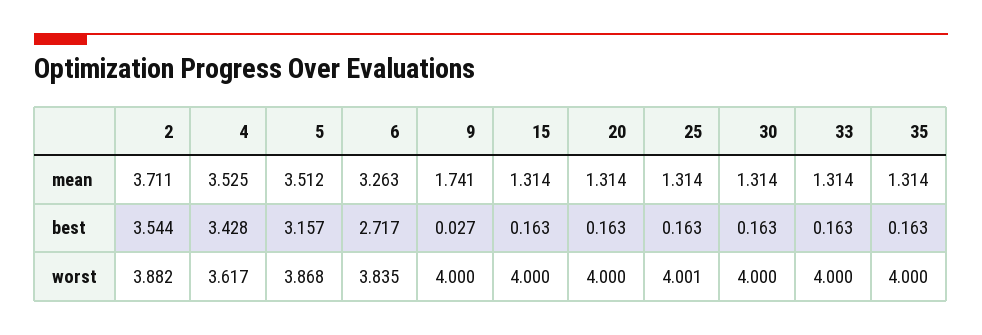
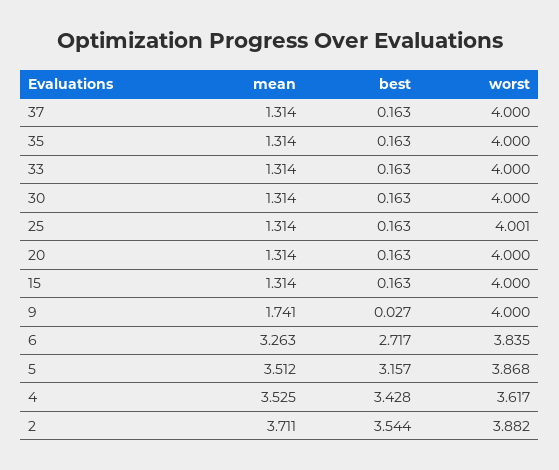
37, mean: none -> 1.314
37, best: none -> 0.163
37, worst: none -> 4

